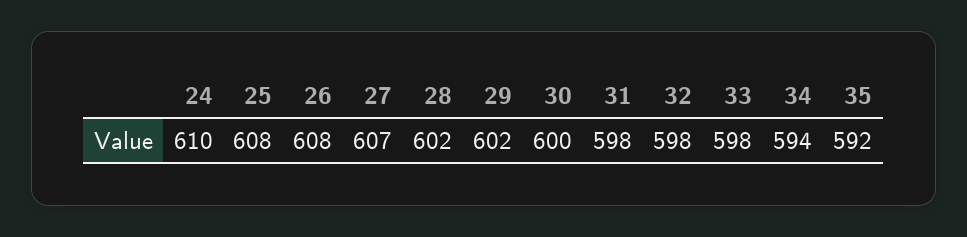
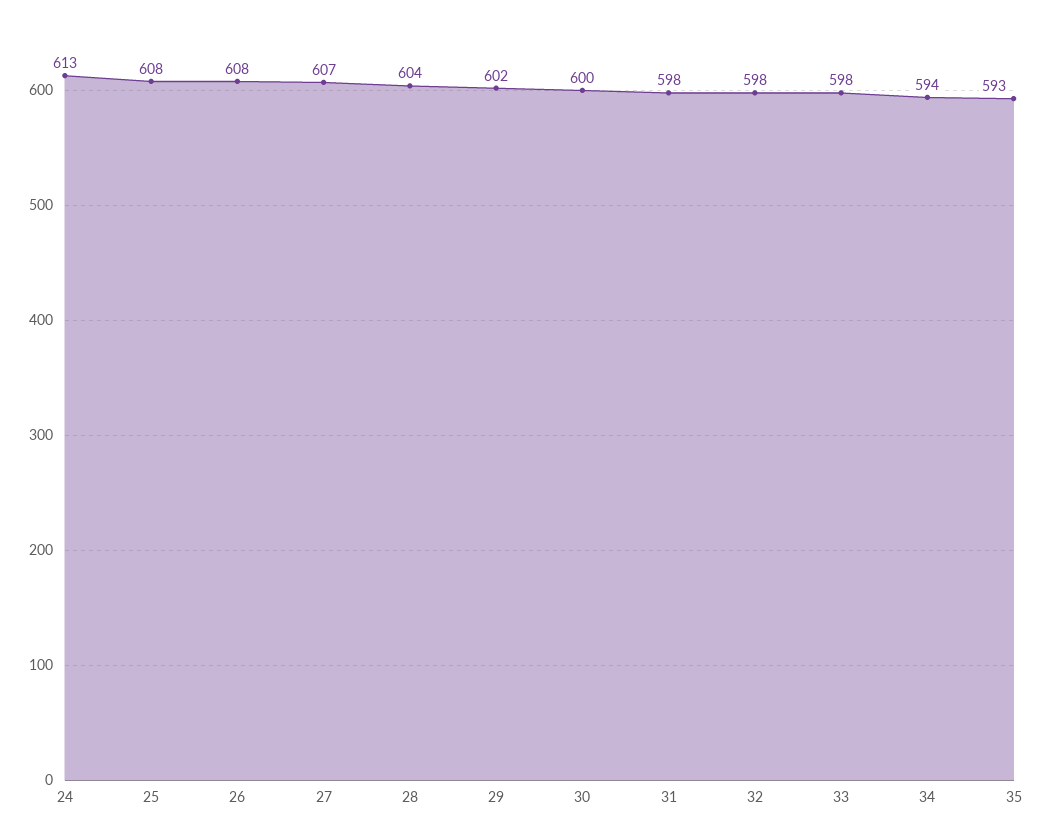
24: 610 -> 613
28: 602 -> 604
35: 592 -> 593

